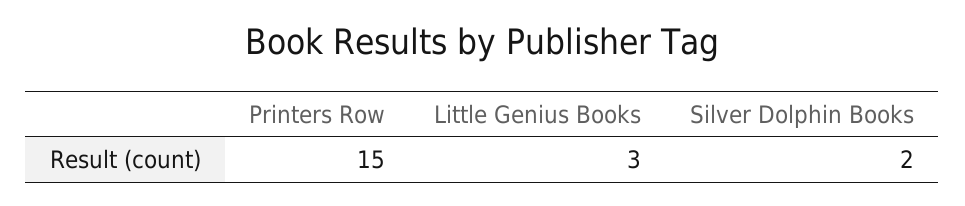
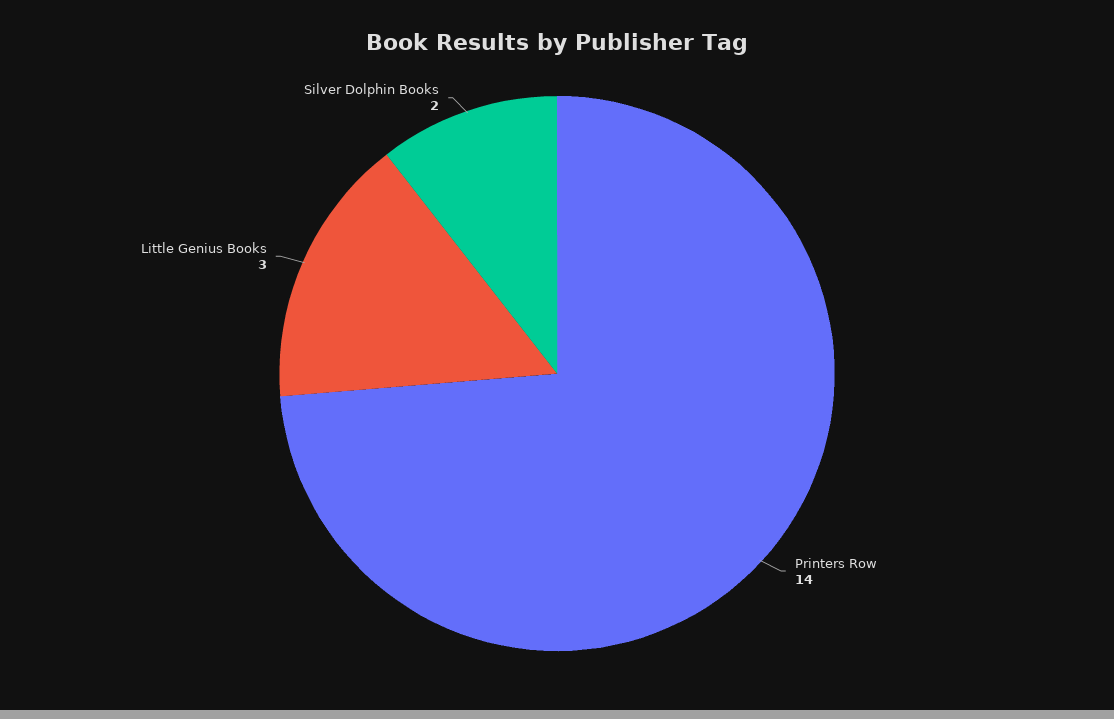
Printers Row: 15 -> 14

